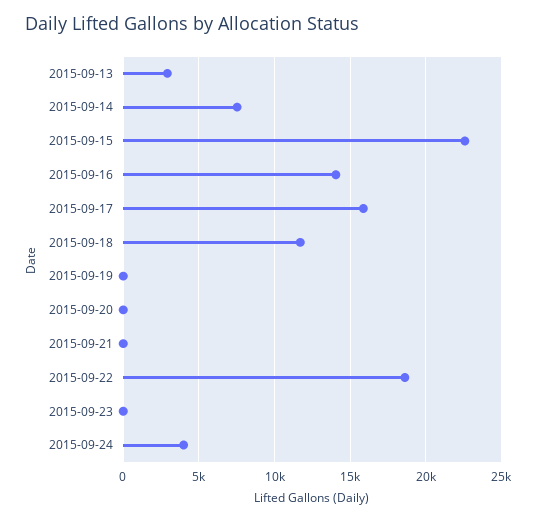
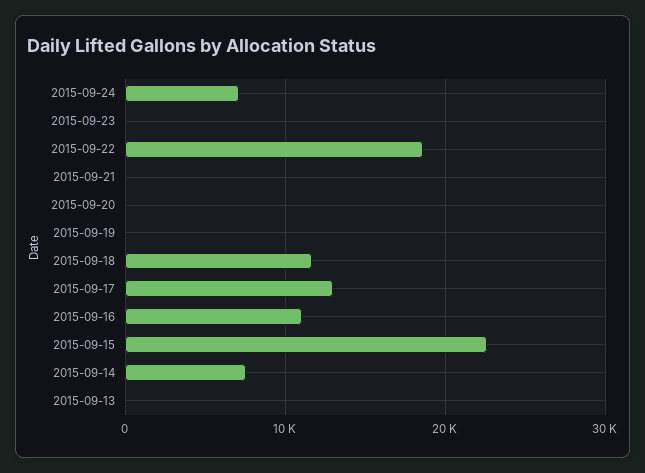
2015-09-13: 3000 -> 0
2015-09-16: 14000 -> 11000
2015-09-17: 16000 -> 13000
2015-09-24: 4000 -> 7000

